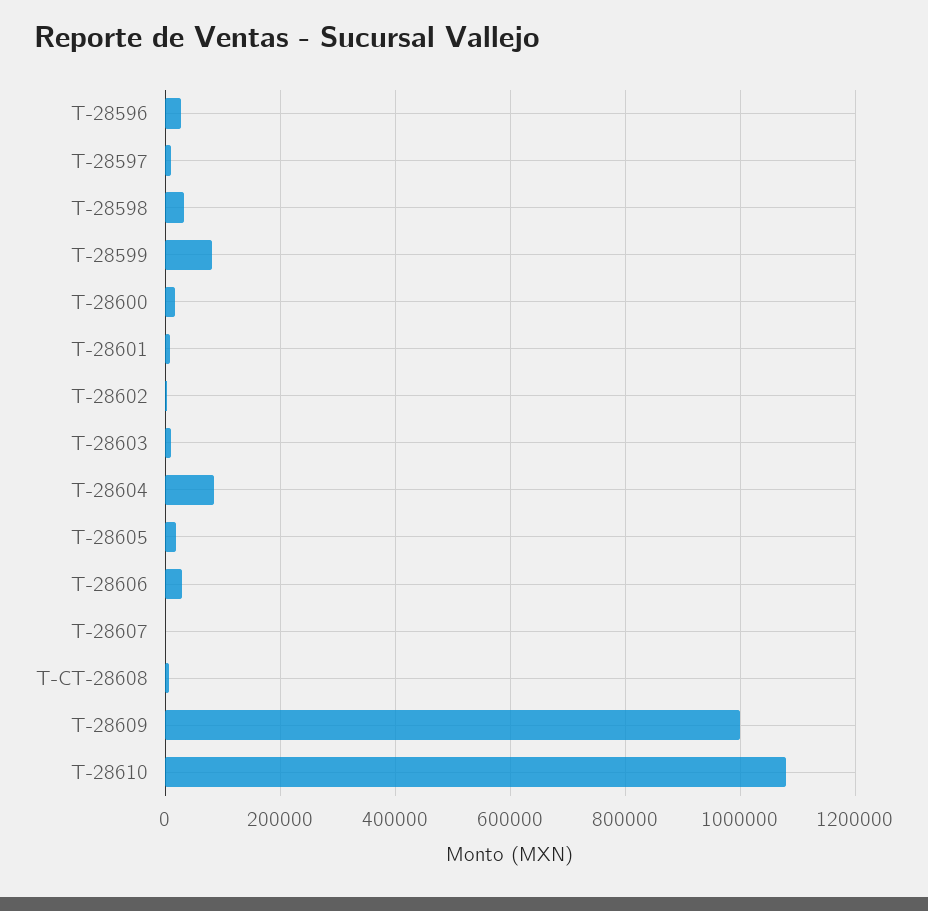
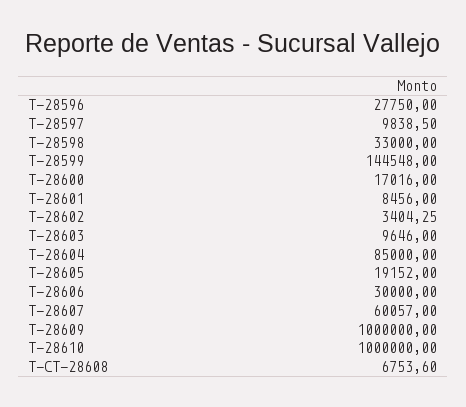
T-28599: 80000 -> 144548
T-28607: 0 -> 60057
T-28610: 1080000 -> 1000000

